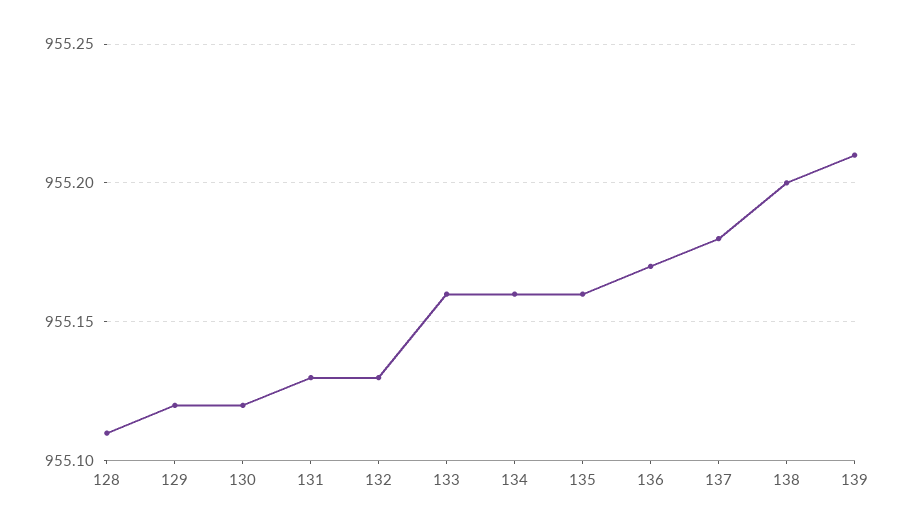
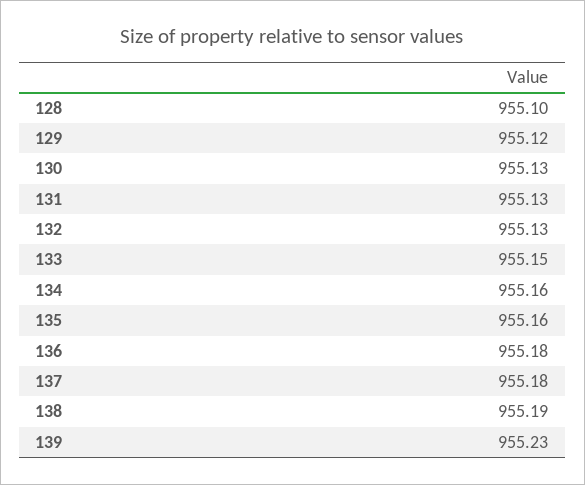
128: 955.11 -> 955.1
130: 955.12 -> 955.13
133: 955.16 -> 955.15
136: 955.17 -> 955.18
138: 955.2 -> 955.19
139: 955.21 -> 955.23

